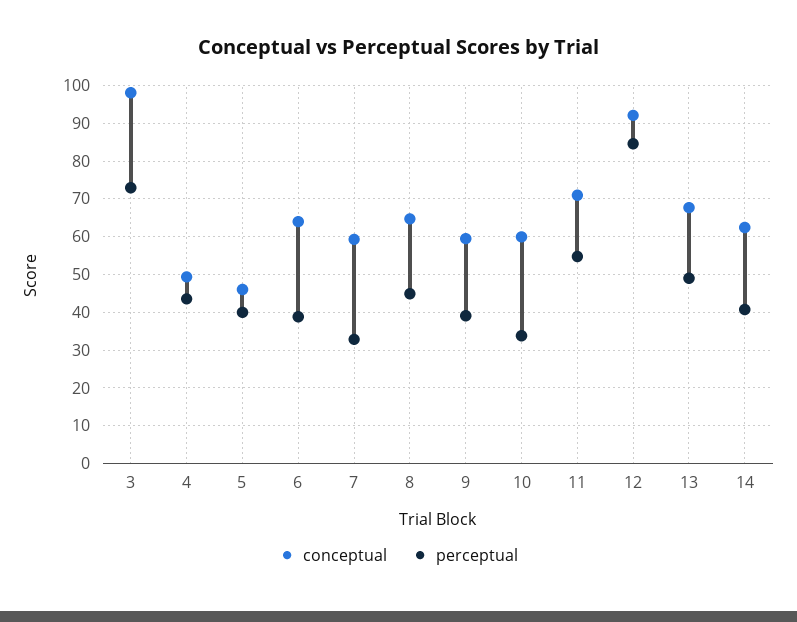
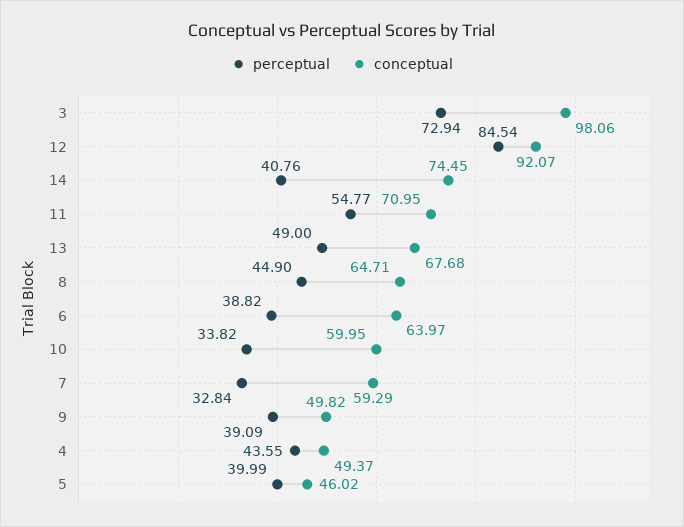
conceptual, 9: 60 -> 49.82
conceptual, 14: 62 -> 74.45

